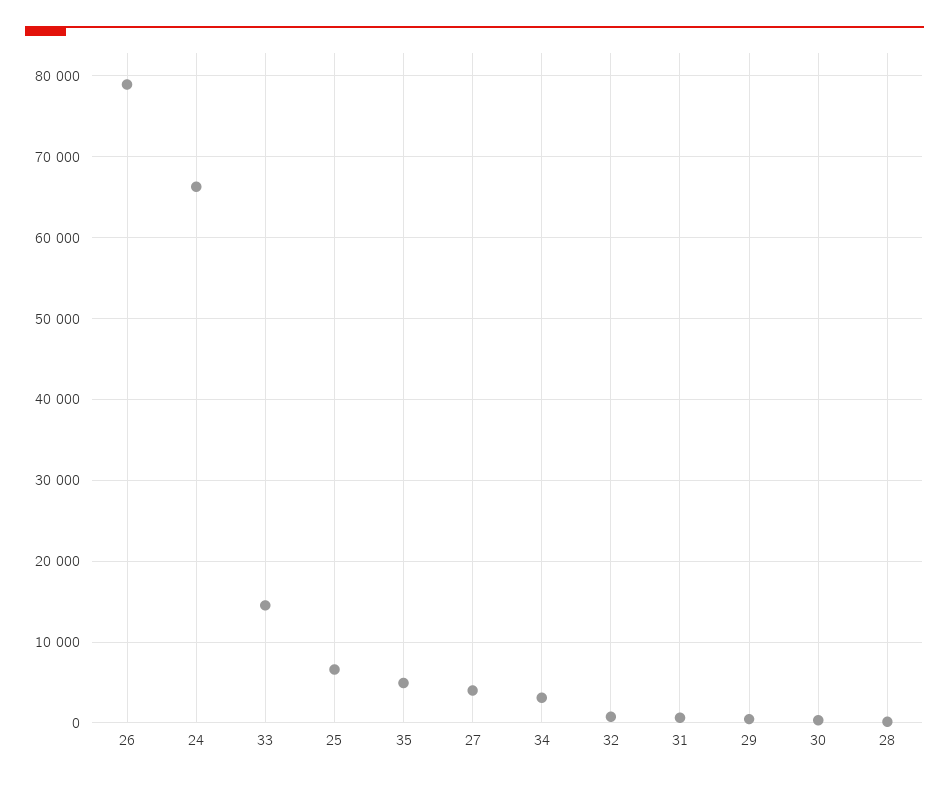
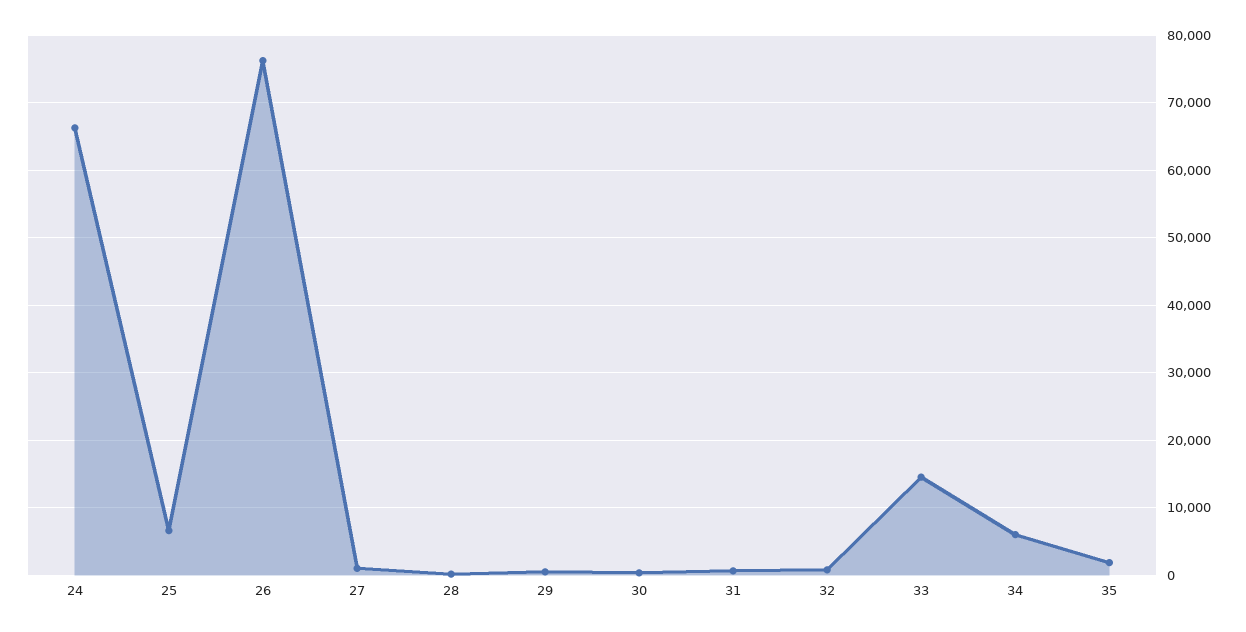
26: 79000 -> 76000
35: 5000 -> 2000
27: 4000 -> 1000
34: 3000 -> 6000

